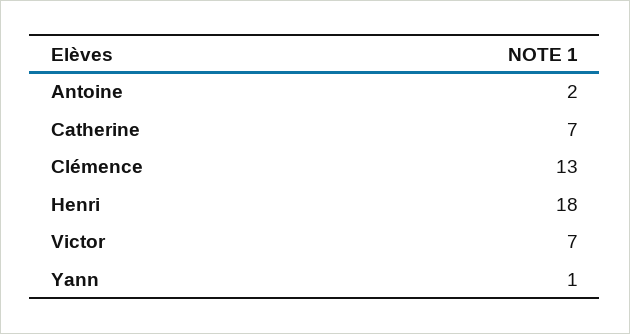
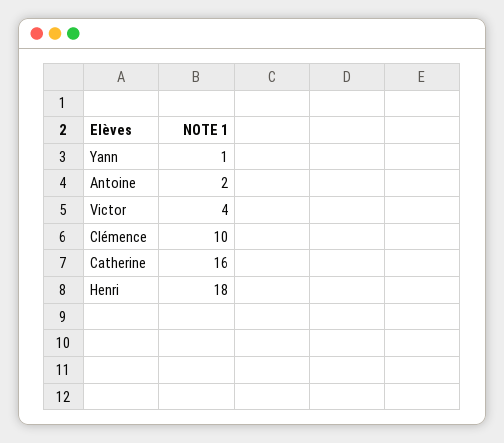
Catherine: 7 -> 16
Clémence: 13 -> 10
Victor: 7 -> 4

